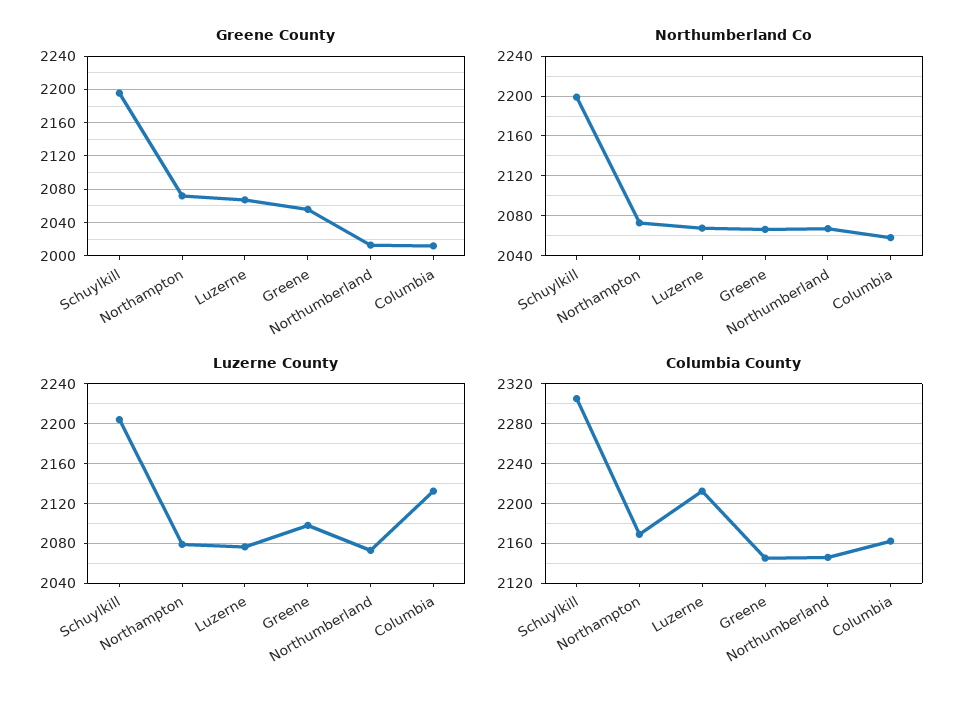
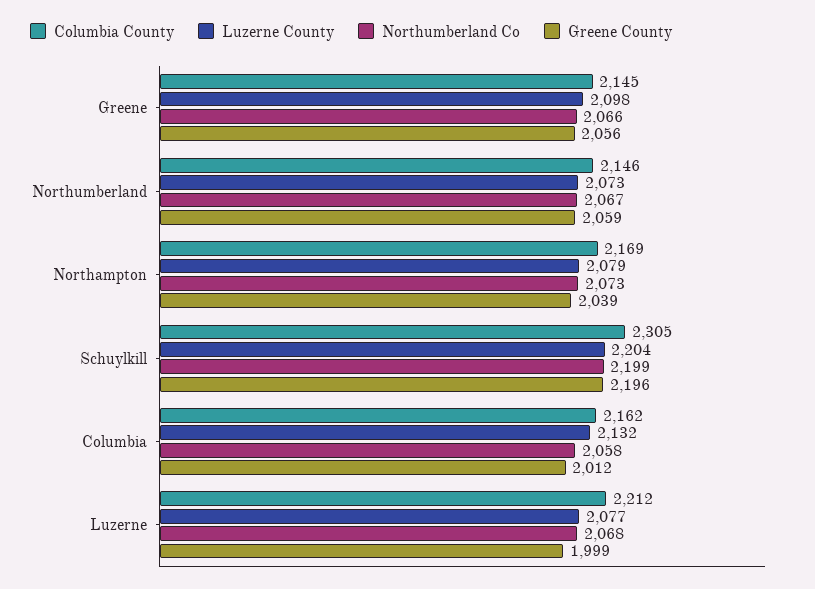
Greene County, Northampton: 2070 -> 2039
Greene County, Luzerne: 2070 -> 1999
Greene County, Northumberland: 2010 -> 2059

